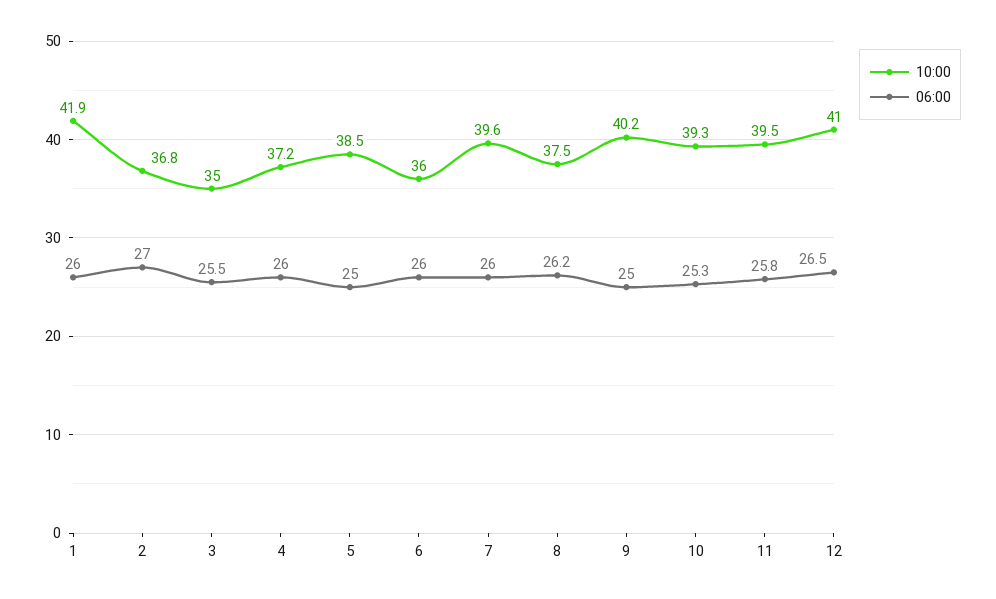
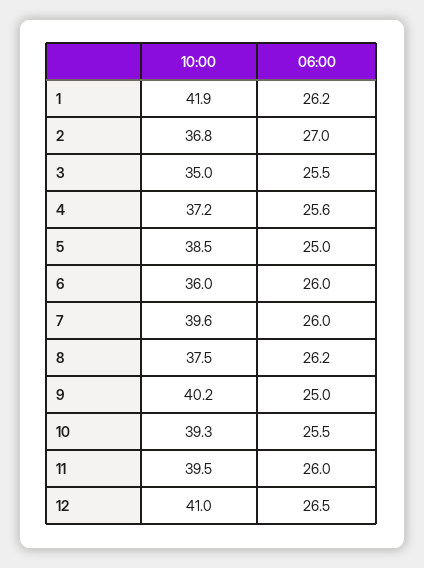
06:00, 1: 26 -> 26.2
06:00, 4: 26 -> 25.6
06:00, 10: 25.3 -> 25.5
06:00, 11: 25.8 -> 26

